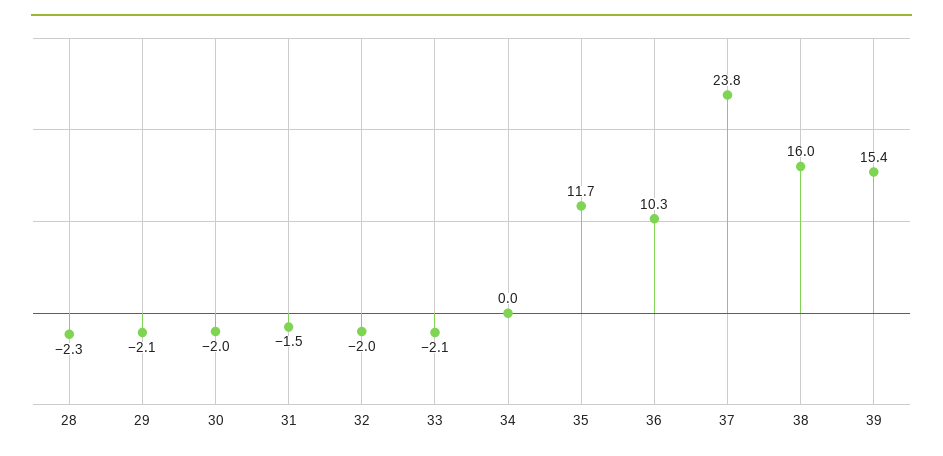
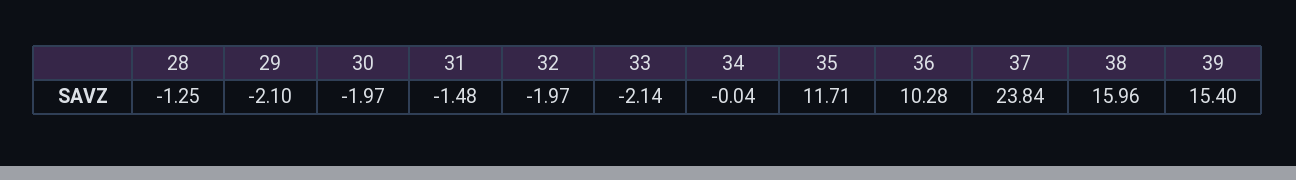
28: -2.3 -> -1.25

